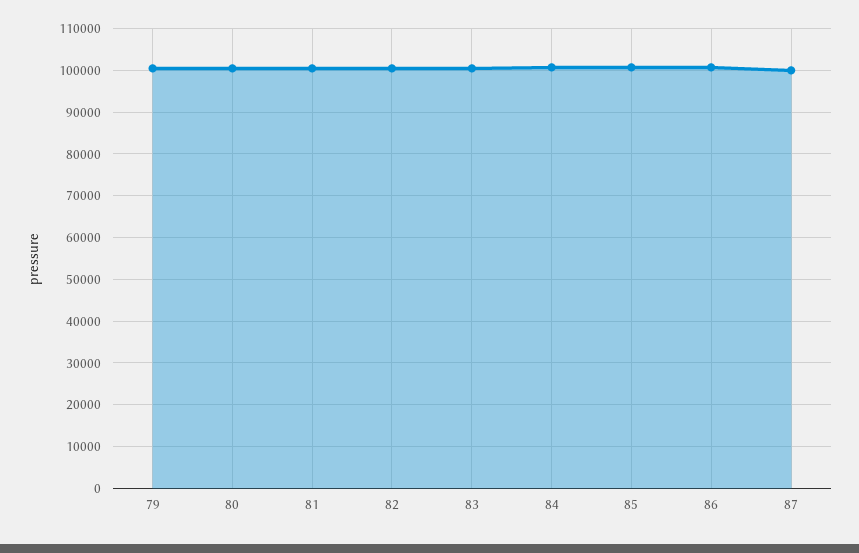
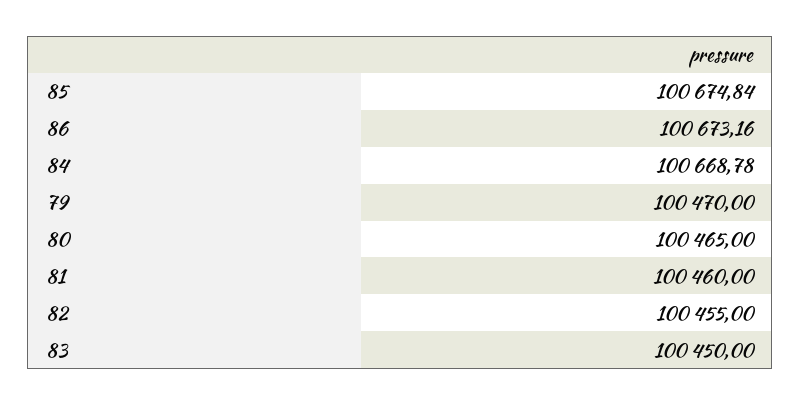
87: 100000 -> none

